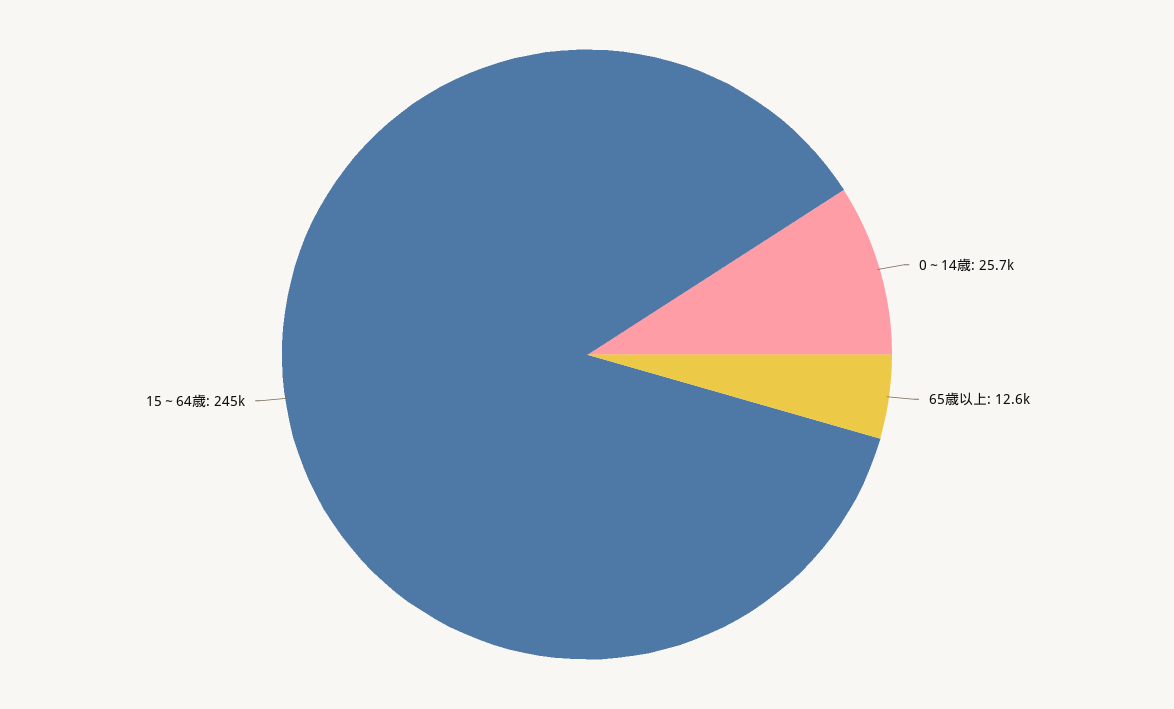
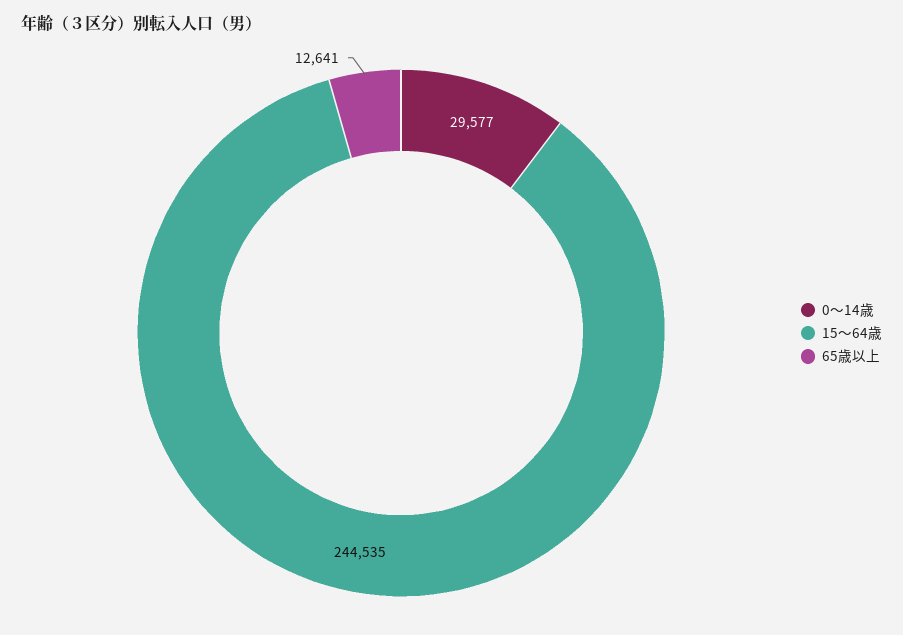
0～14歳: 25700 -> 29577

